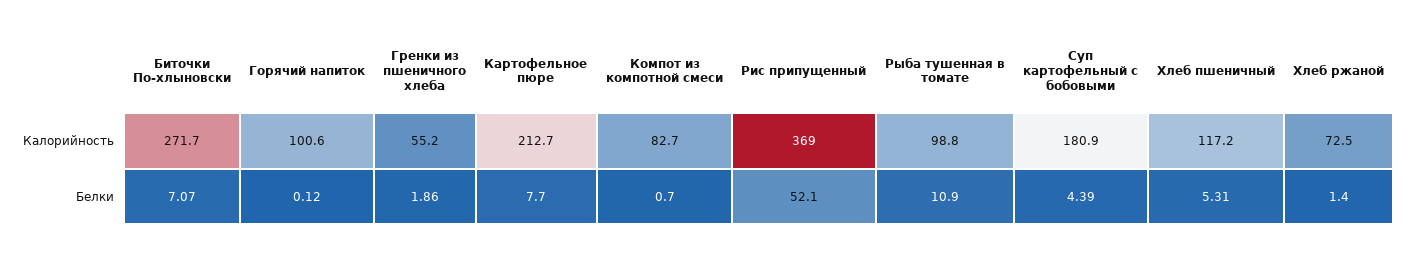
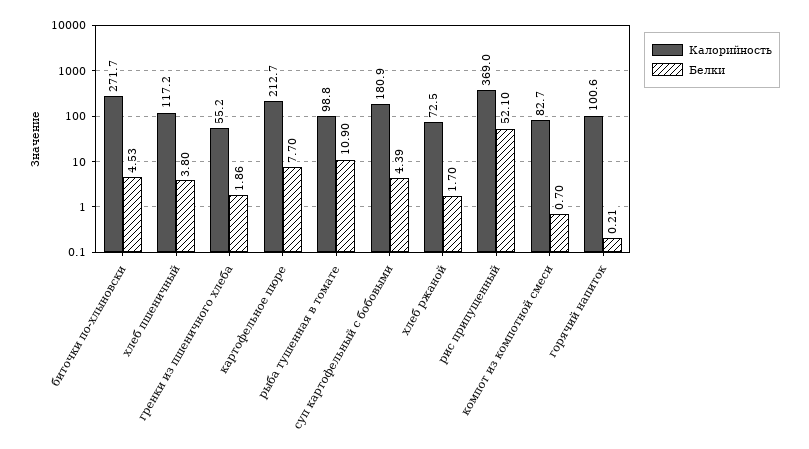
Белки, Биточки По-хлыновски: 7.07 -> 4.53
Белки, Горячий напиток: 0.12 -> 0.21
Белки, Хлеб пшеничный: 5.31 -> 3.8
Белки, Хлеб ржаной: 1.4 -> 1.7

